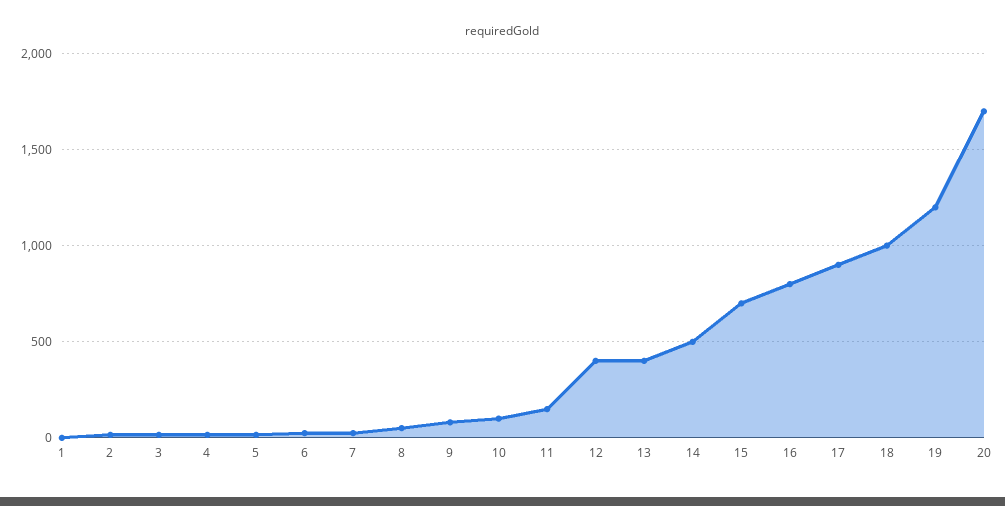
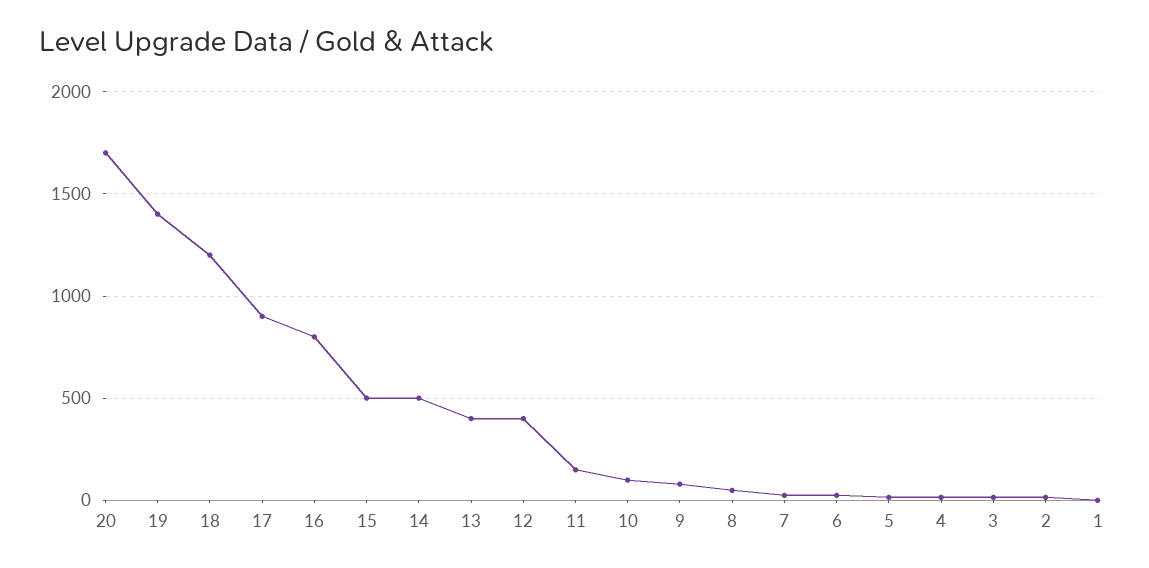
15: 700 -> 500
18: 1000 -> 1200
19: 1200 -> 1400

